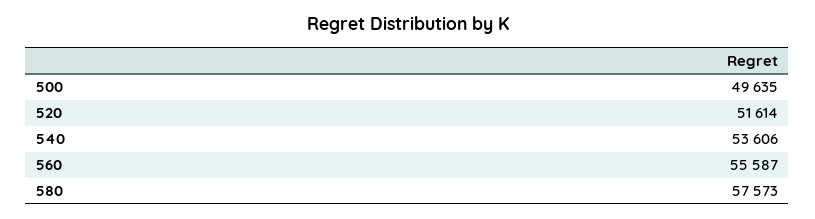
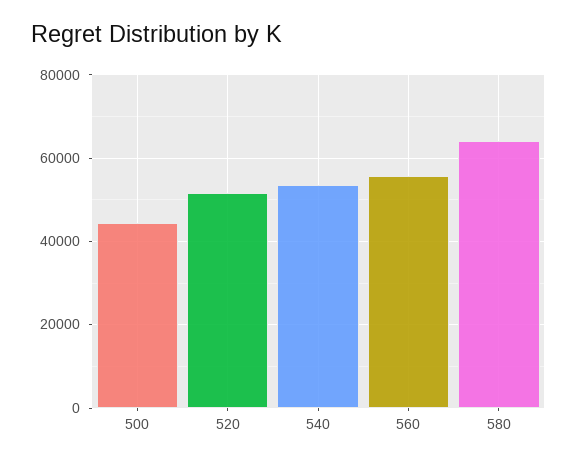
500: 49635 -> 44000
580: 57573 -> 64000

